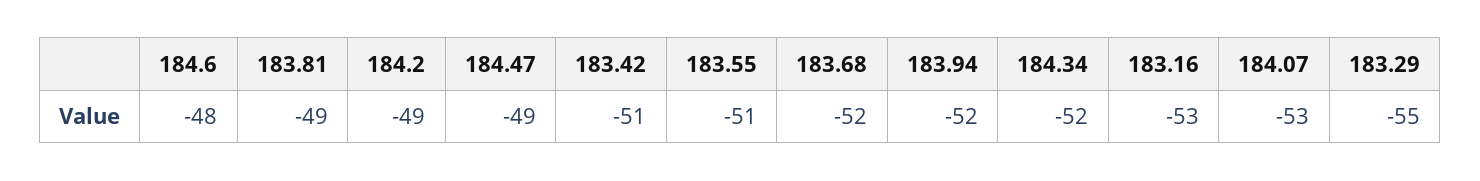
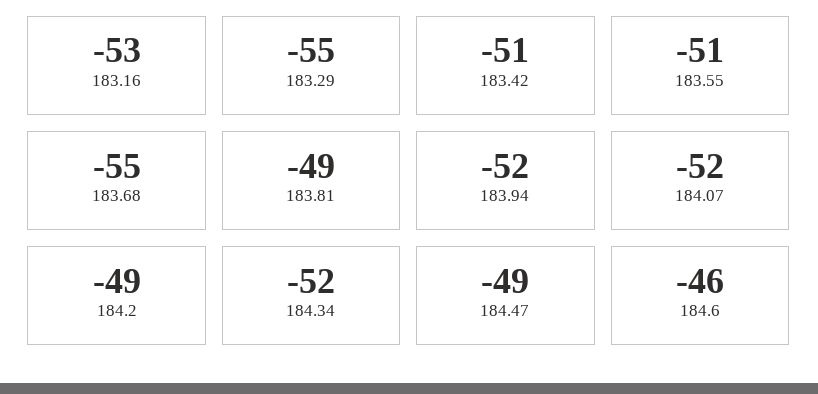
184.6: -48 -> -46
183.68: -52 -> -55
184.07: -53 -> -52

